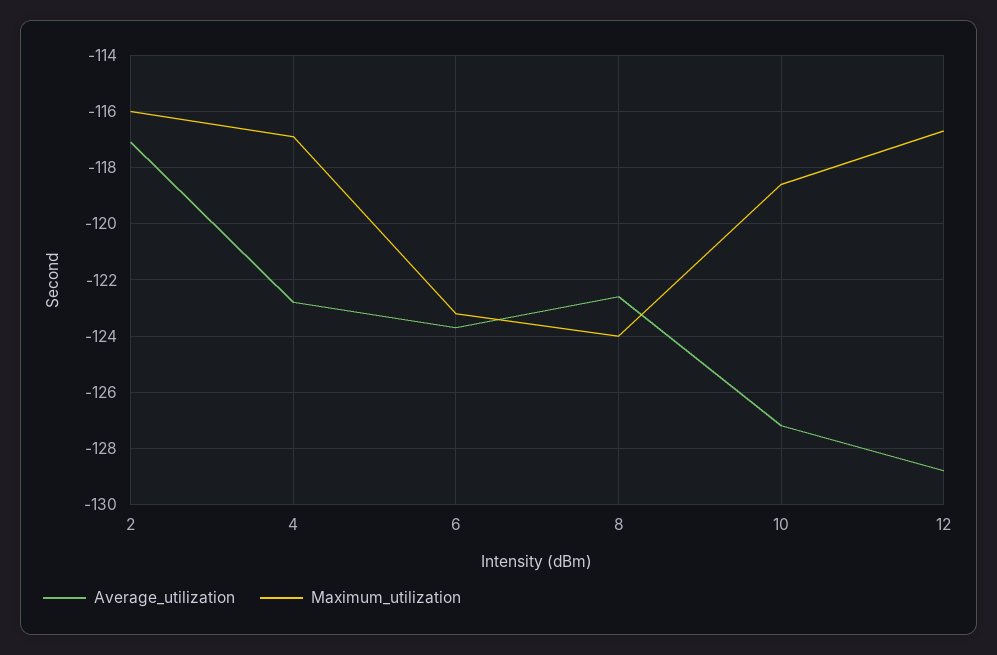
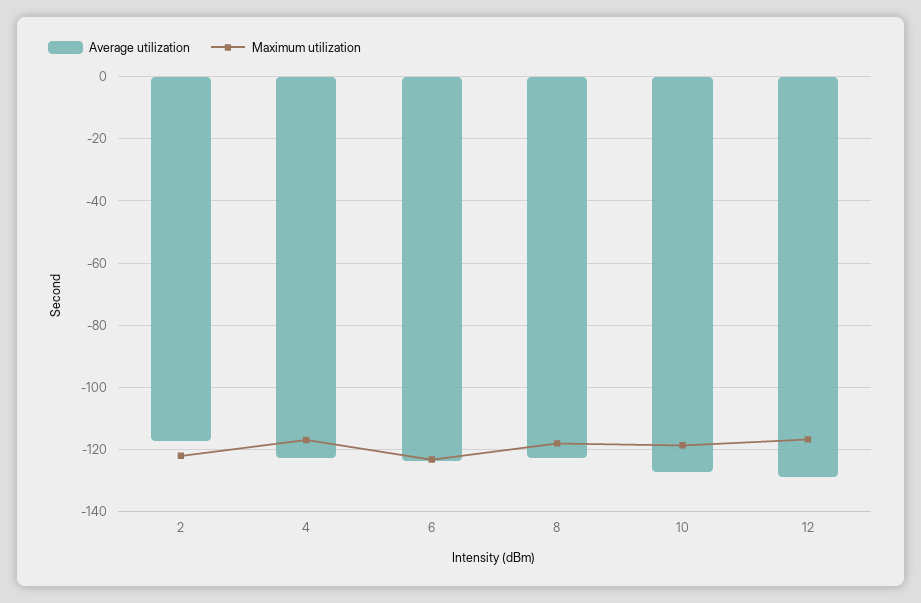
Maximum_utilization, 2: -116 -> -122
Maximum_utilization, 8: -124 -> -118

